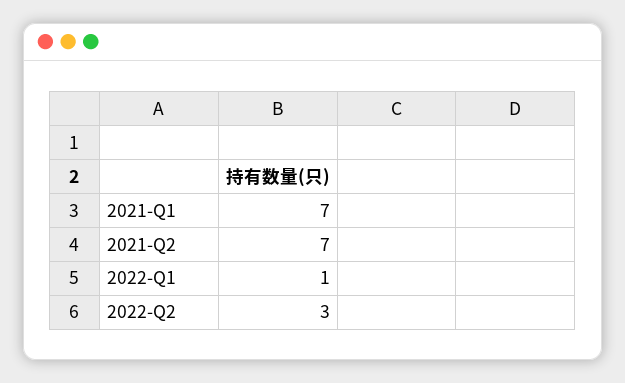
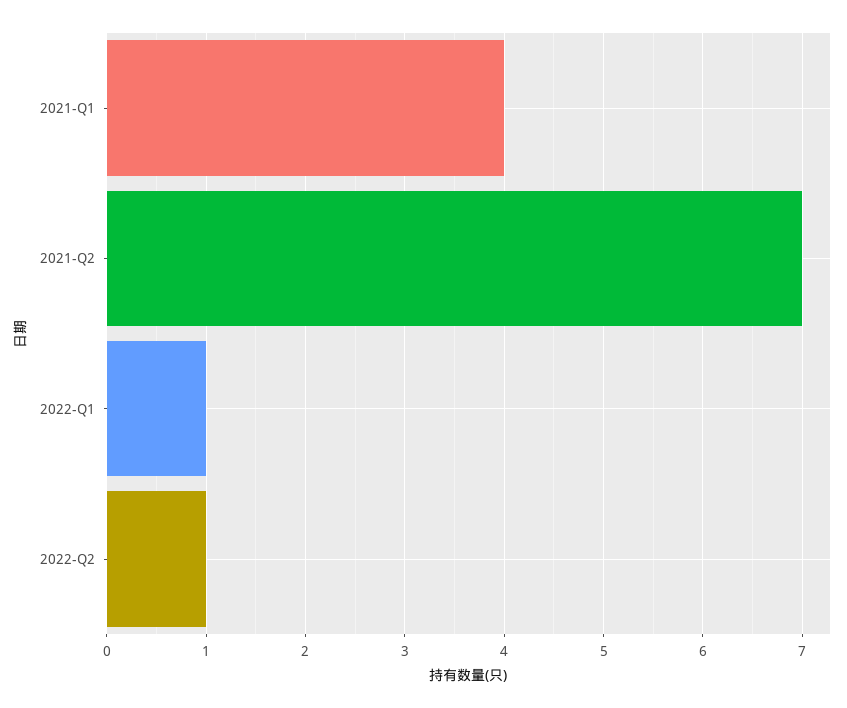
2021-Q1: 7 -> 4
2022-Q2: 3 -> 1

